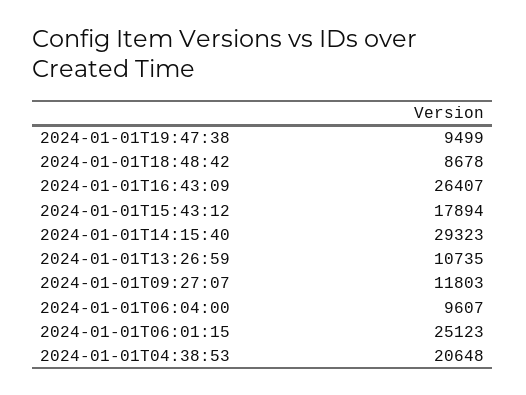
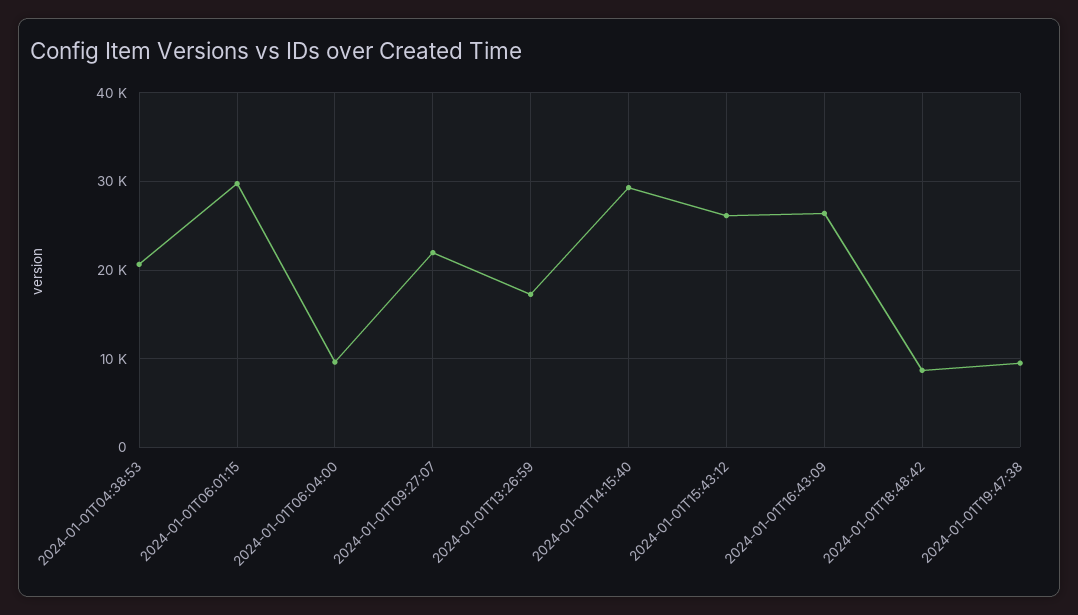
2024-01-01T15:43:12: 17894 -> 26000
2024-01-01T13:26:59: 10735 -> 17000
2024-01-01T09:27:07: 11803 -> 22000
2024-01-01T06:01:15: 25123 -> 30000

